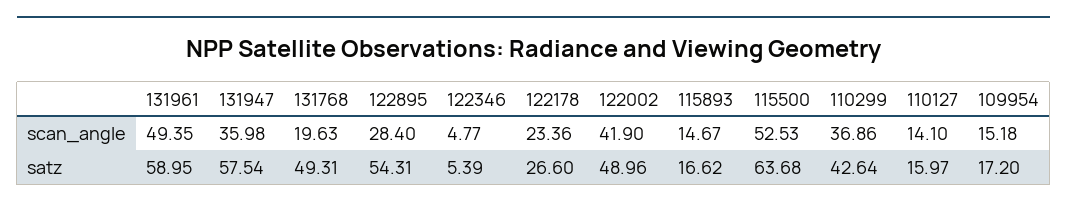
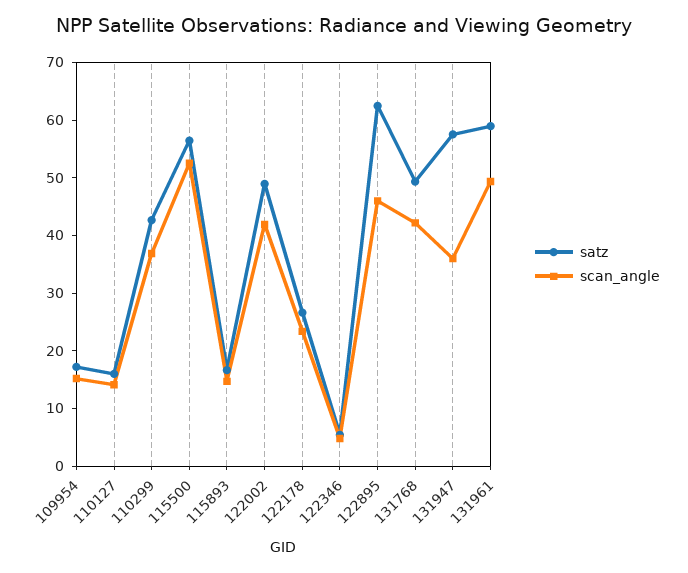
scan_angle, 131768: 19.63 -> 42
scan_angle, 122895: 28.4 -> 46
satz, 122895: 54.31 -> 62
satz, 115500: 63.68 -> 56

